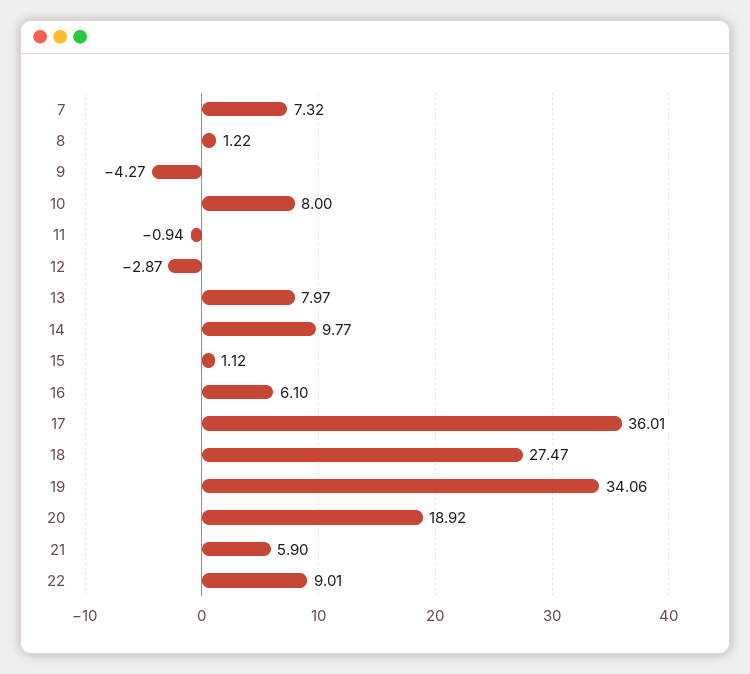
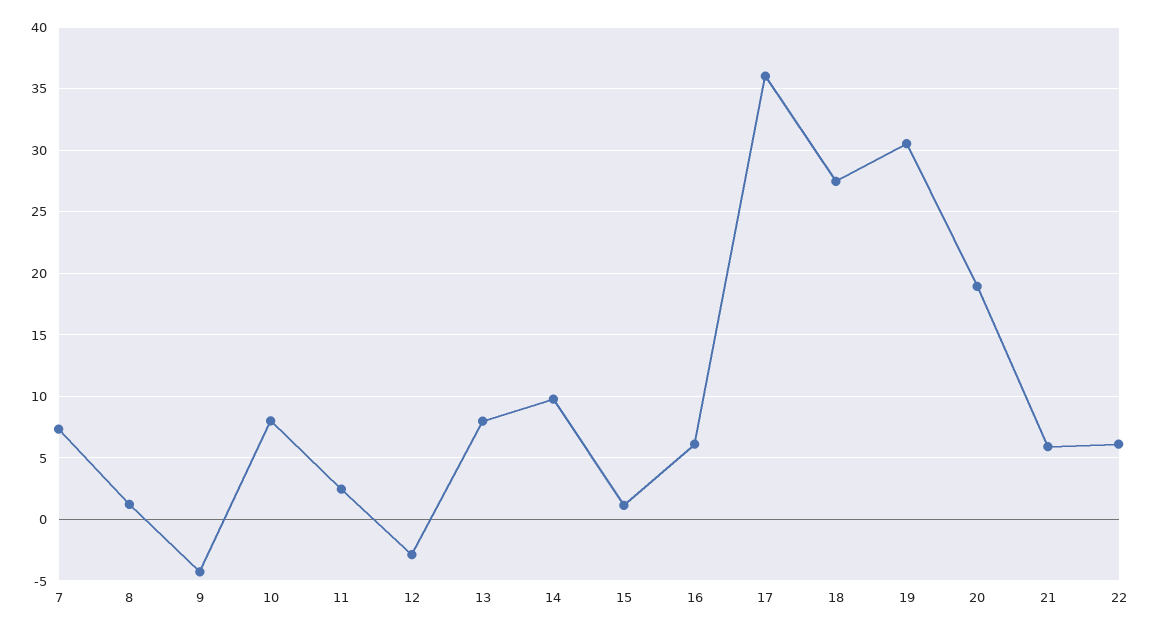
11: -0.94 -> 2.5
19: 34.06 -> 30.5
22: 9.01 -> 6

